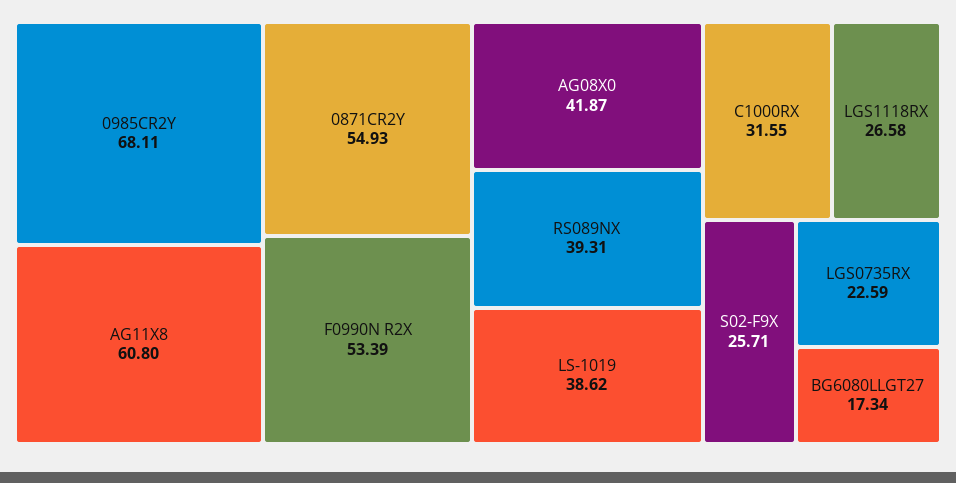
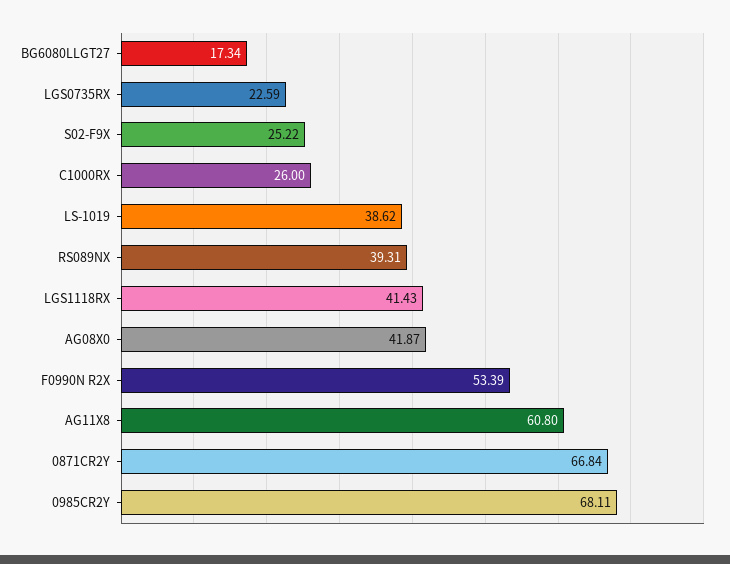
0871CR2Y: 54.93 -> 66.84
C1000RX: 31.55 -> 26
LGS1118RX: 26.58 -> 41.43
S02-F9X: 25.71 -> 25.22

